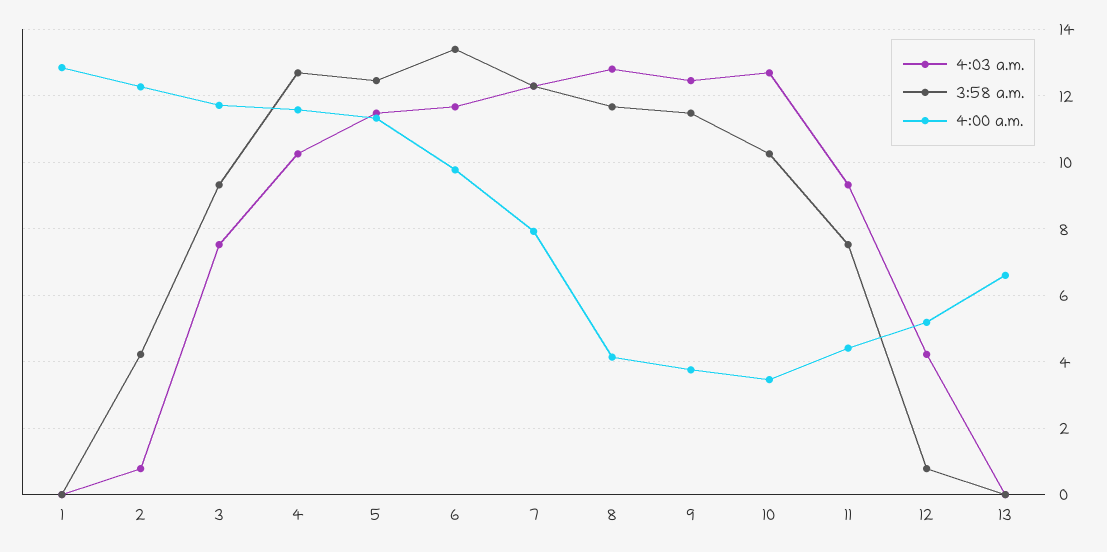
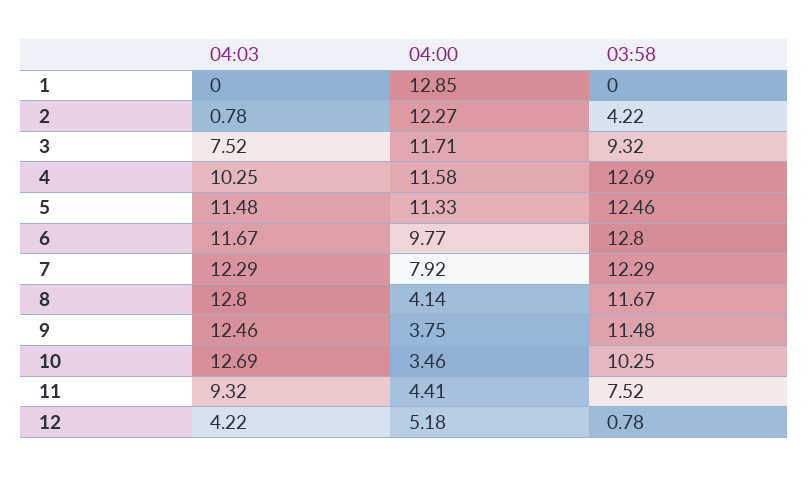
3:58 a.m., 6: 13.4 -> 12.8
4:03 a.m., 13: 0 -> none
3:58 a.m., 13: 0 -> none
4:00 a.m., 13: 6.6 -> none

